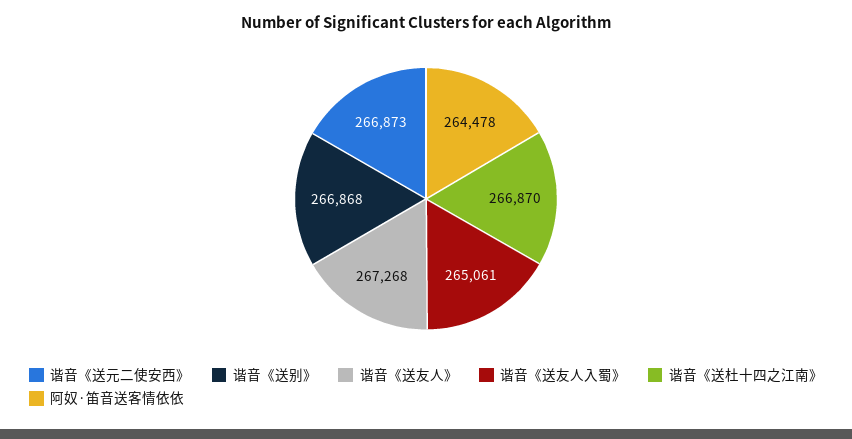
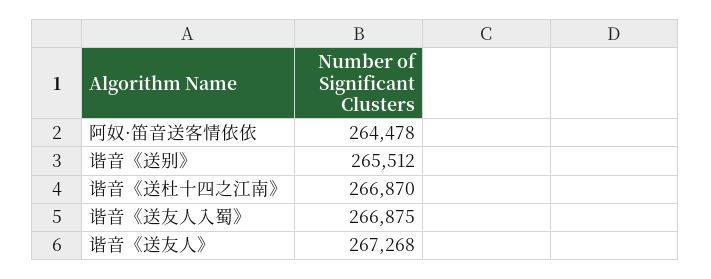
谐音《送元二使安西》: 266873 -> none
谐音《送别》: 266868 -> 265512
谐音《送友人入蜀》: 265061 -> 266875

